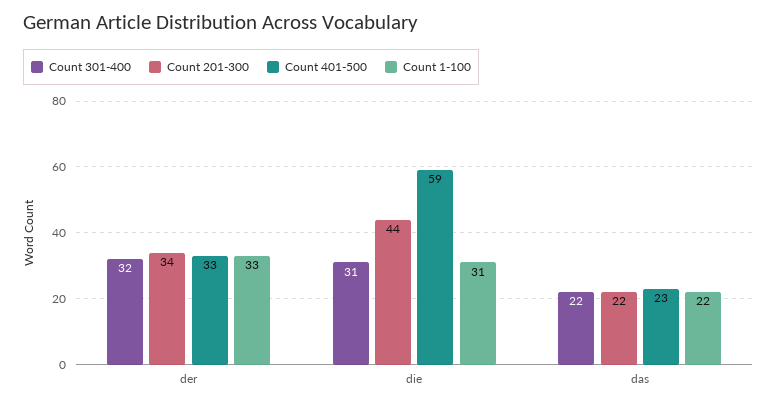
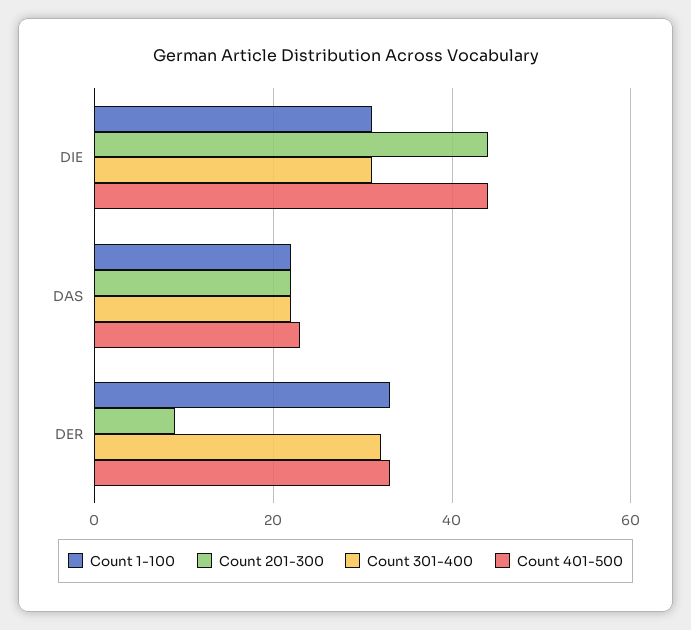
Count 201-300, der: 34 -> 10
Count 401-500, die: 59 -> 45

